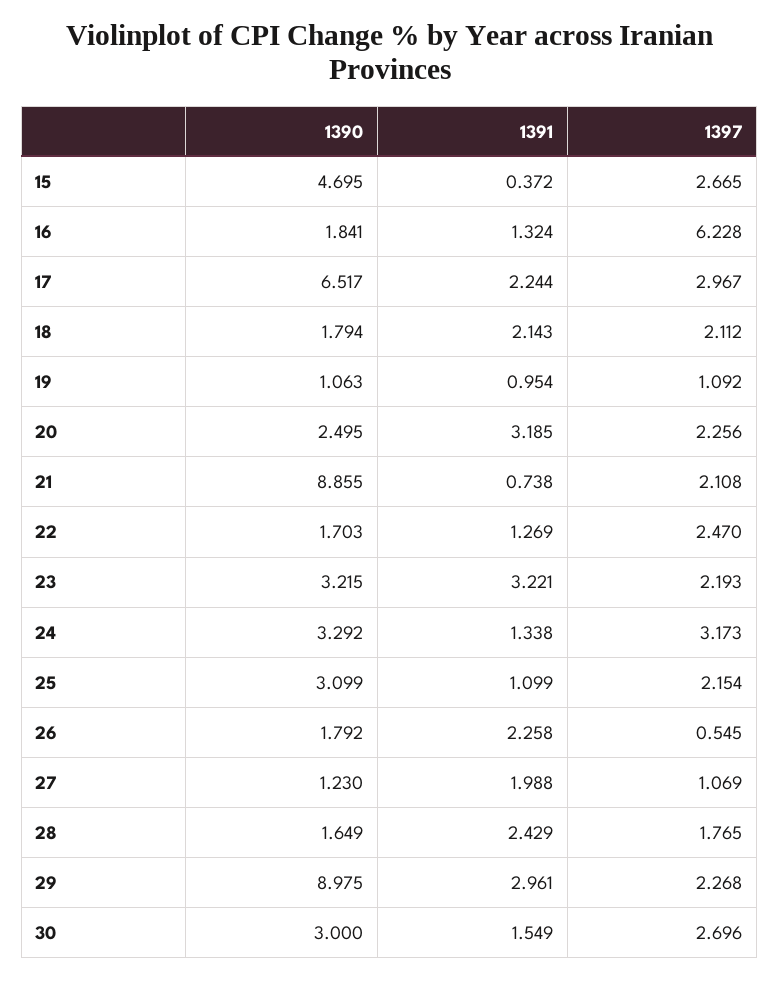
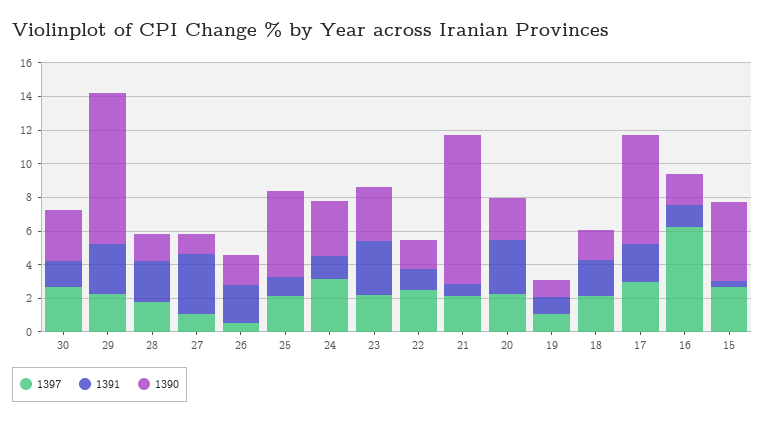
1390, 25: 3.099 -> 5
1391, 27: 1.988 -> 3.5

